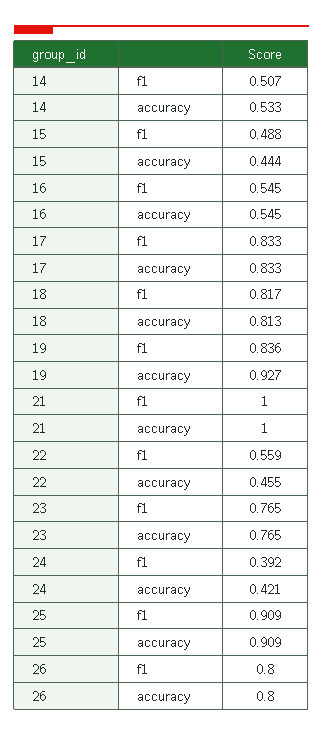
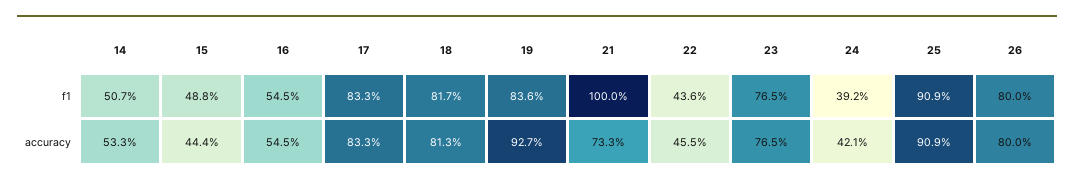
21, accuracy: 1 -> 0.733
22, f1: 0.559 -> 0.436

